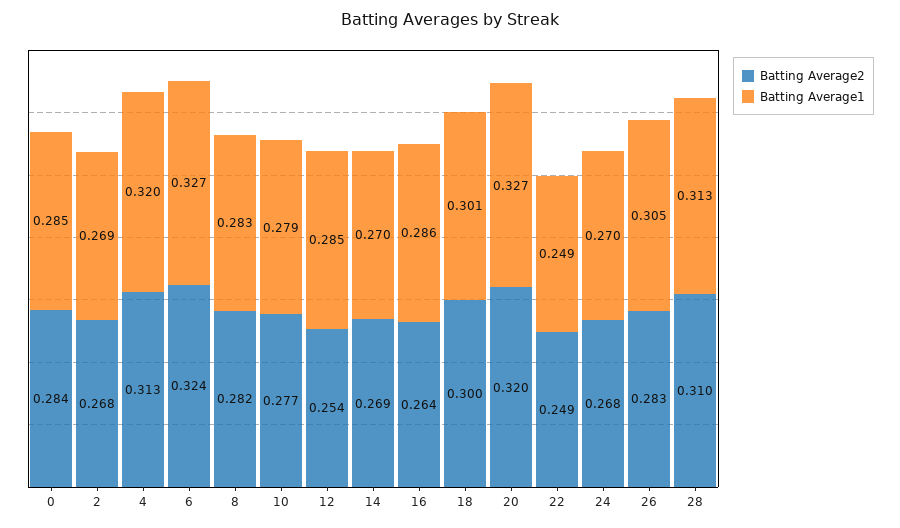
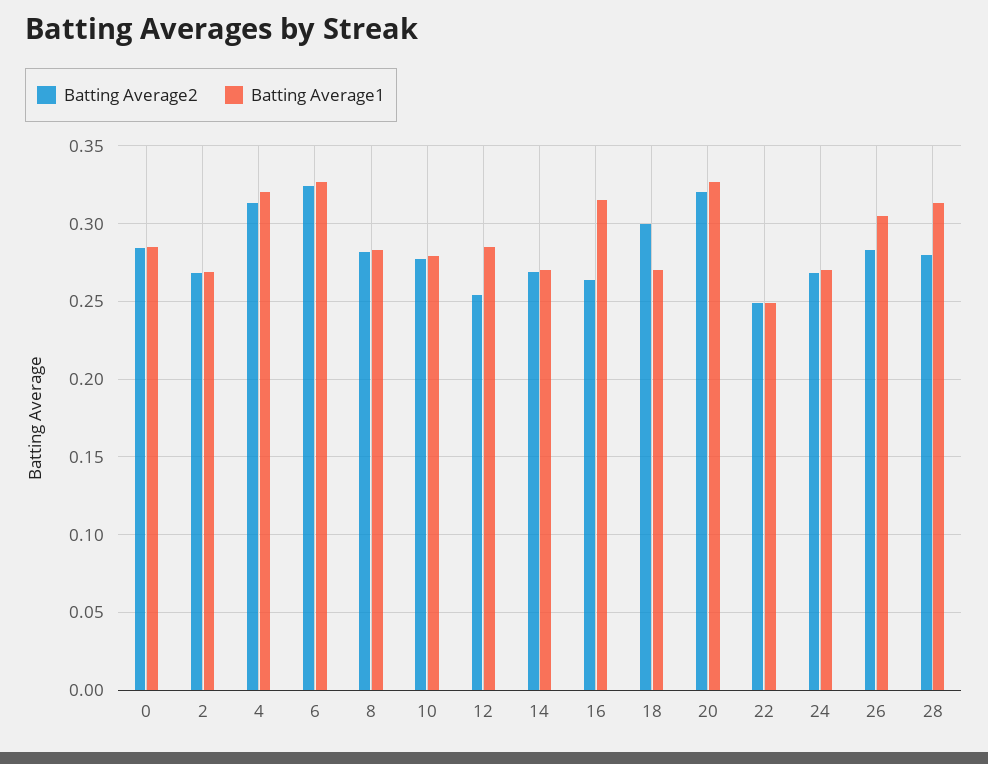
Batting Average1, 16: 0.286 -> 0.315
Batting Average1, 18: 0.301 -> 0.27
Batting Average2, 28: 0.31 -> 0.28

